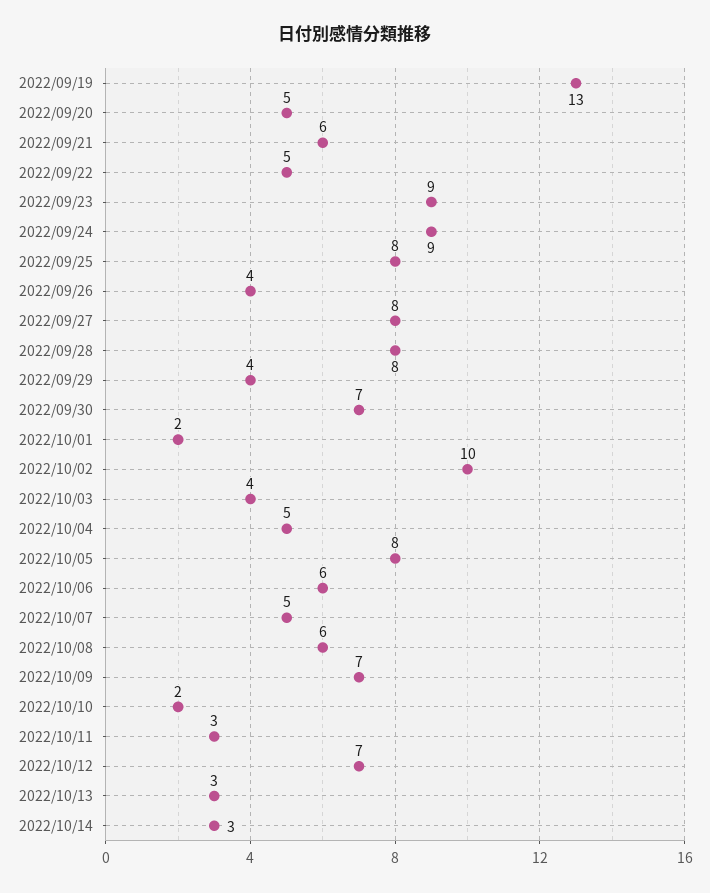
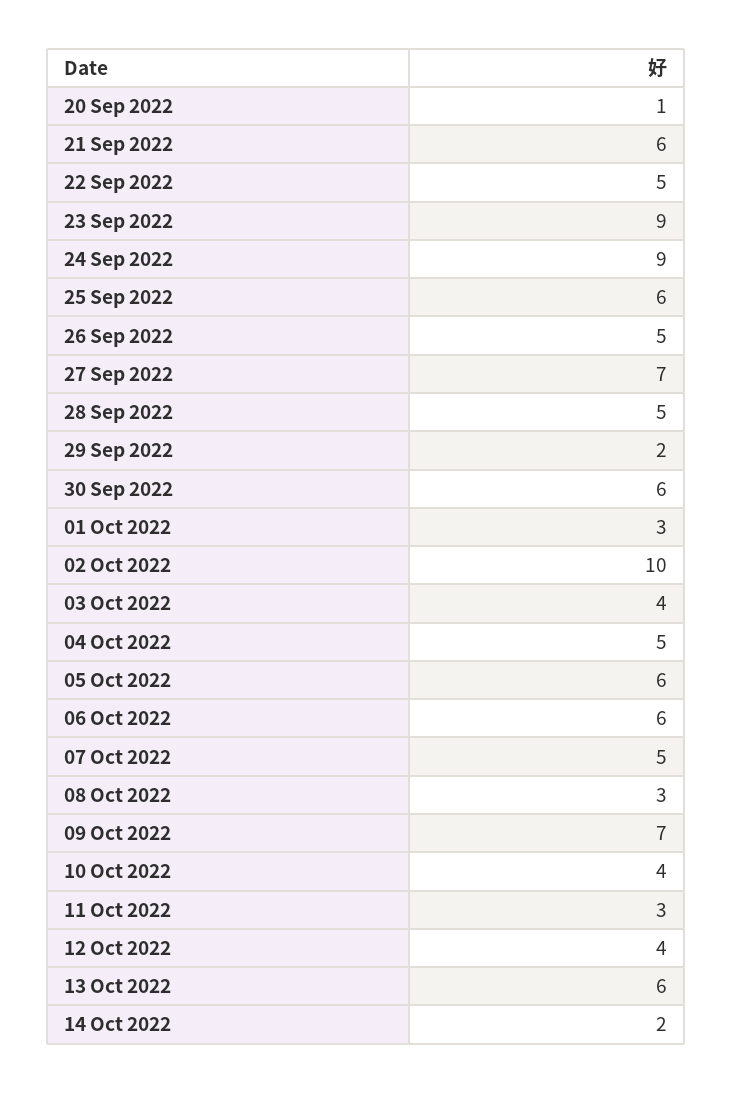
2022/09/19: 13 -> none
2022/09/20: 5 -> 1
2022/09/25: 8 -> 6
2022/09/26: 4 -> 5
2022/09/27: 8 -> 7
2022/09/28: 8 -> 5
2022/09/29: 4 -> 2
2022/09/30: 7 -> 6
2022/10/01: 2 -> 3
2022/10/05: 8 -> 6
2022/10/08: 6 -> 3
2022/10/10: 2 -> 4
2022/10/12: 7 -> 4
2022/10/13: 3 -> 6
2022/10/14: 3 -> 2

